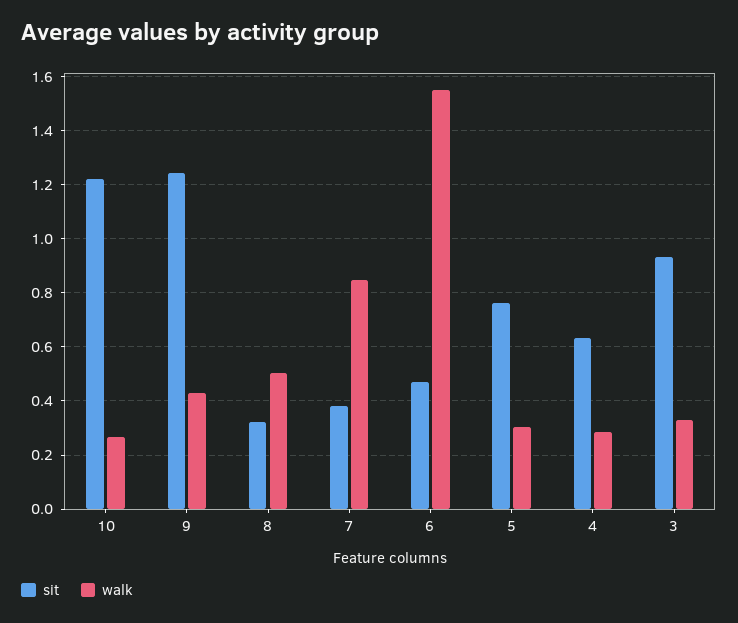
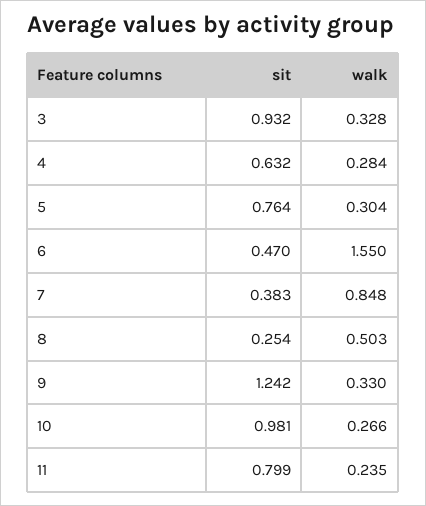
sit, 10: 1.225 -> 0.981
walk, 9: 0.425 -> 0.33
sit, 8: 0.325 -> 0.254
sit, 11: none -> 0.799
walk, 11: none -> 0.235

